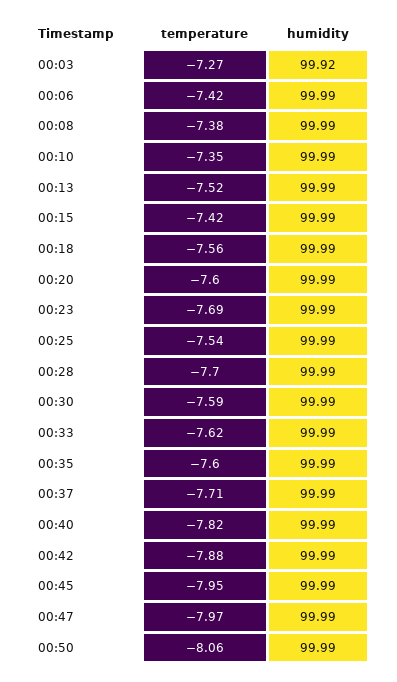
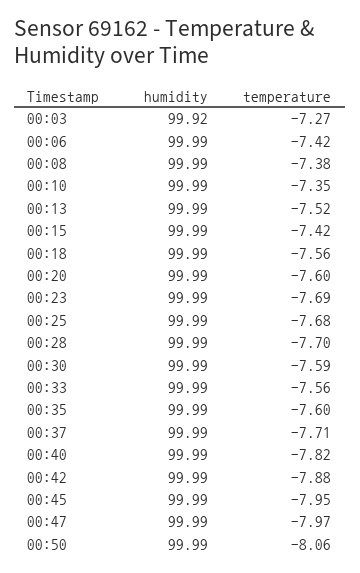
temperature, 00:25: -7.54 -> -7.68
temperature, 00:33: -7.62 -> -7.56

